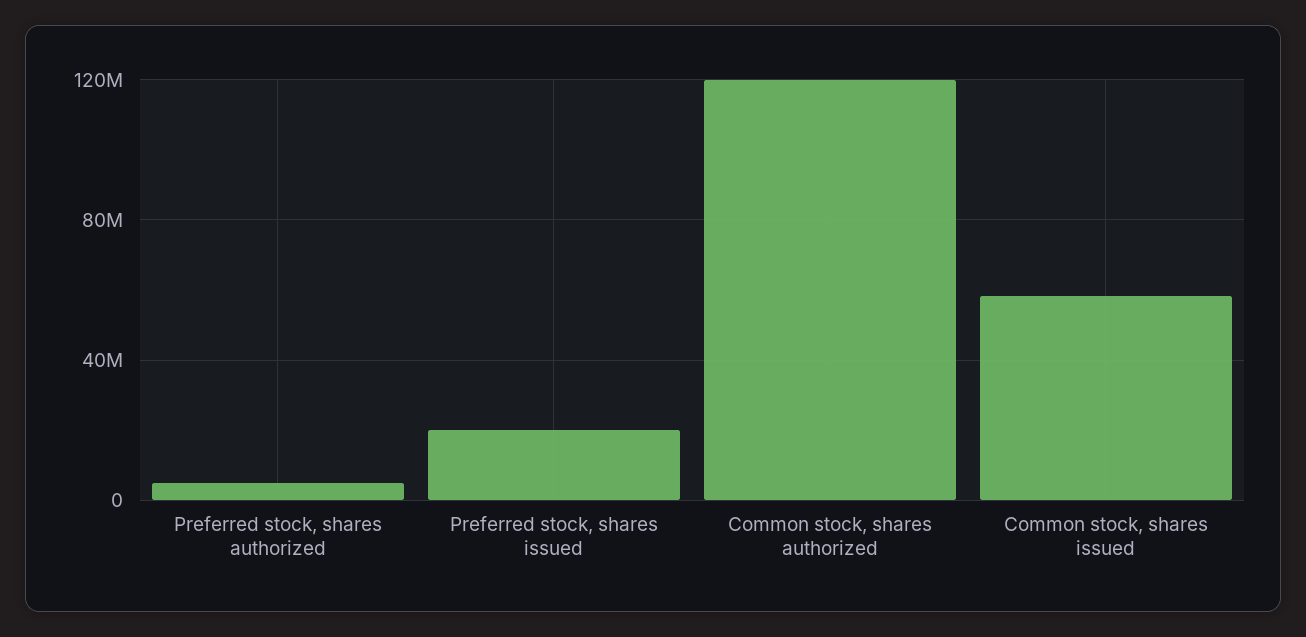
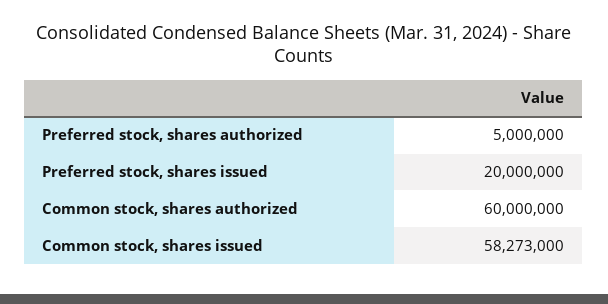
Common stock, shares authorized: 120000000 -> 60000000

